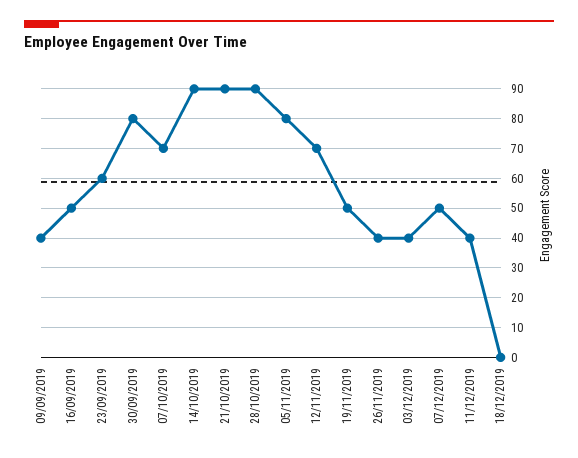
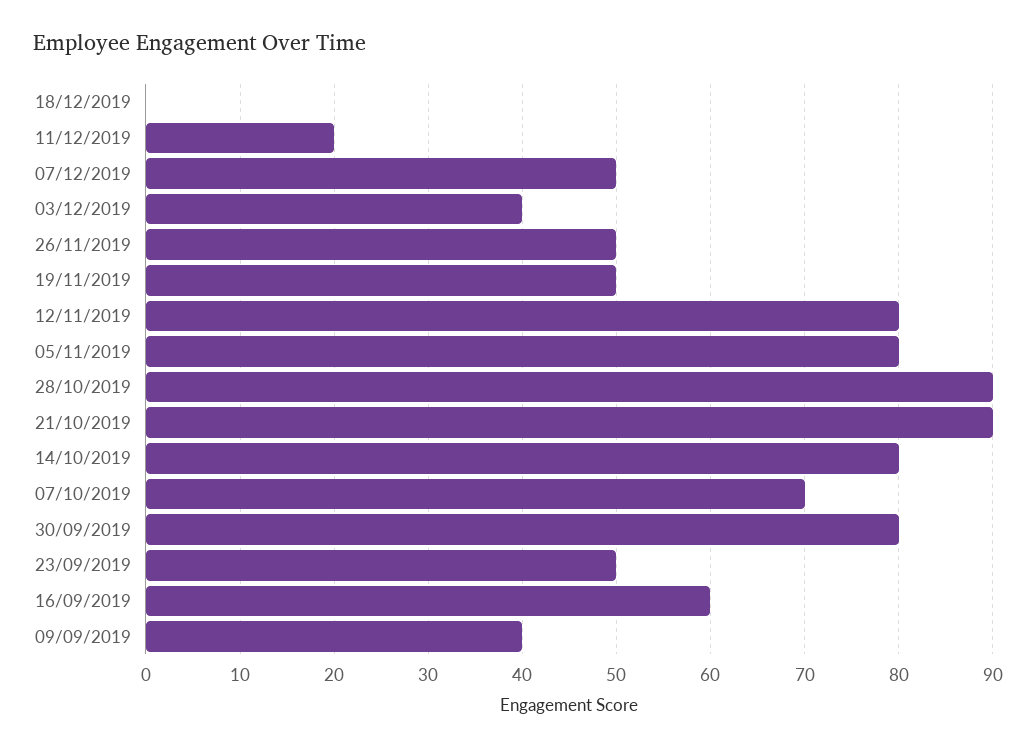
16/09/2019: 50 -> 60
23/09/2019: 60 -> 50
14/10/2019: 90 -> 80
12/11/2019: 70 -> 80
26/11/2019: 40 -> 50
11/12/2019: 40 -> 20

